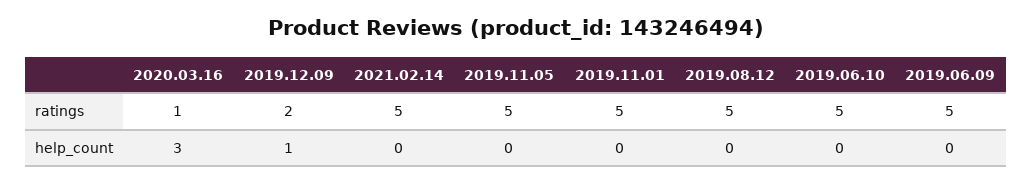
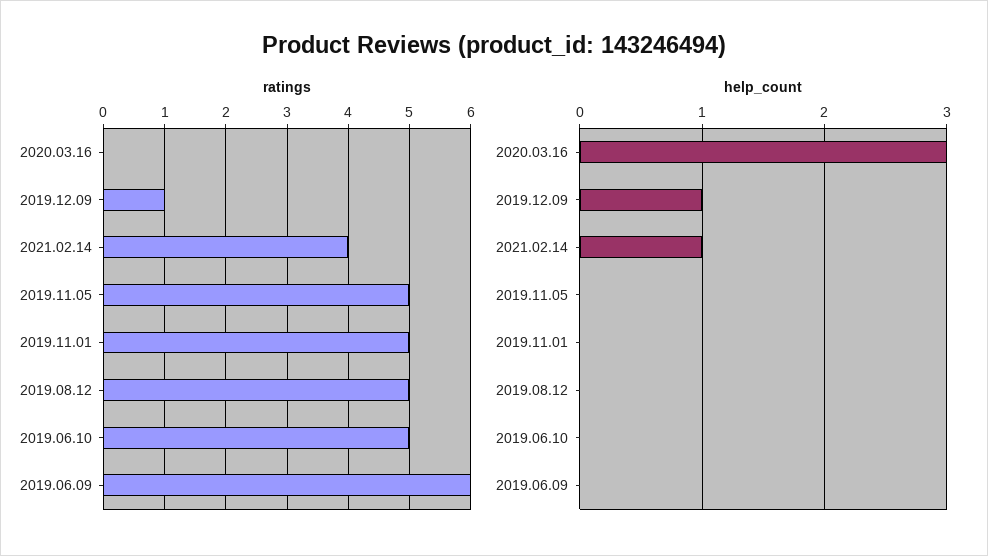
ratings, 2020.03.16: 1 -> 0
ratings, 2019.12.09: 2 -> 1
ratings, 2021.02.14: 5 -> 4
ratings, 2019.06.09: 5 -> 6
help_count, 2021.02.14: 0 -> 1

